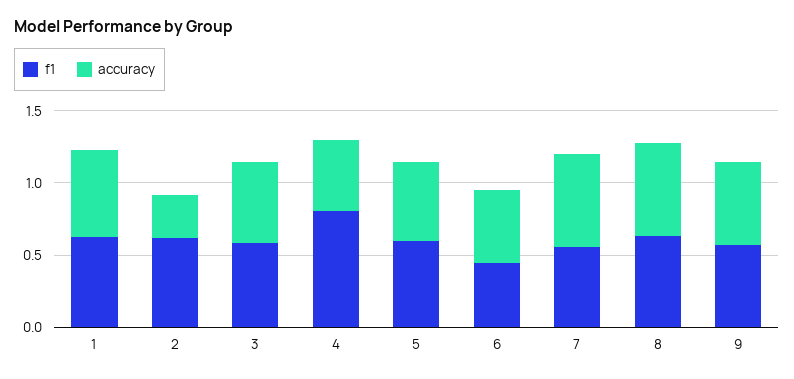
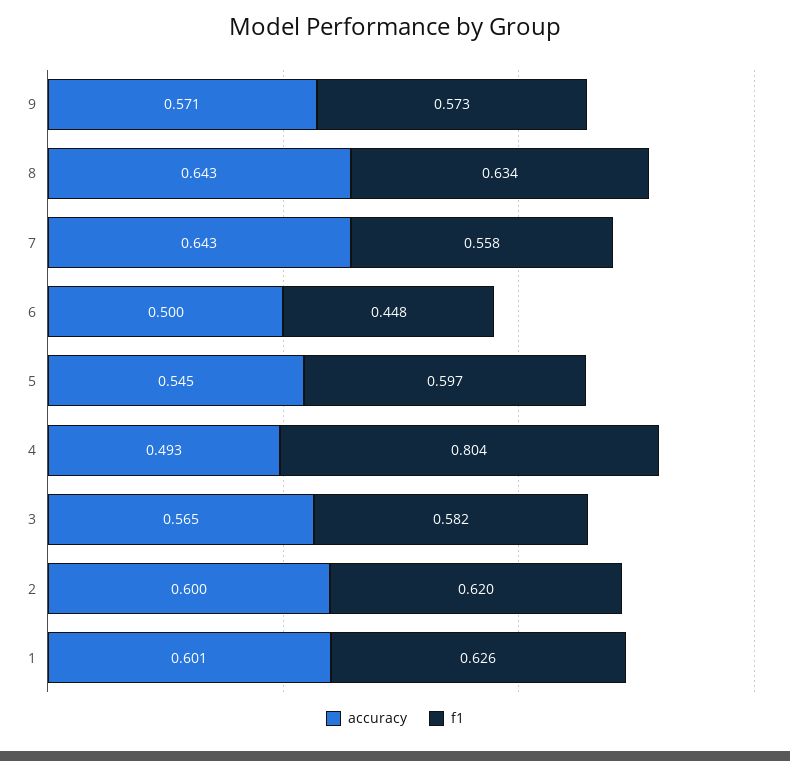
accuracy, 2: 0.3 -> 0.6

